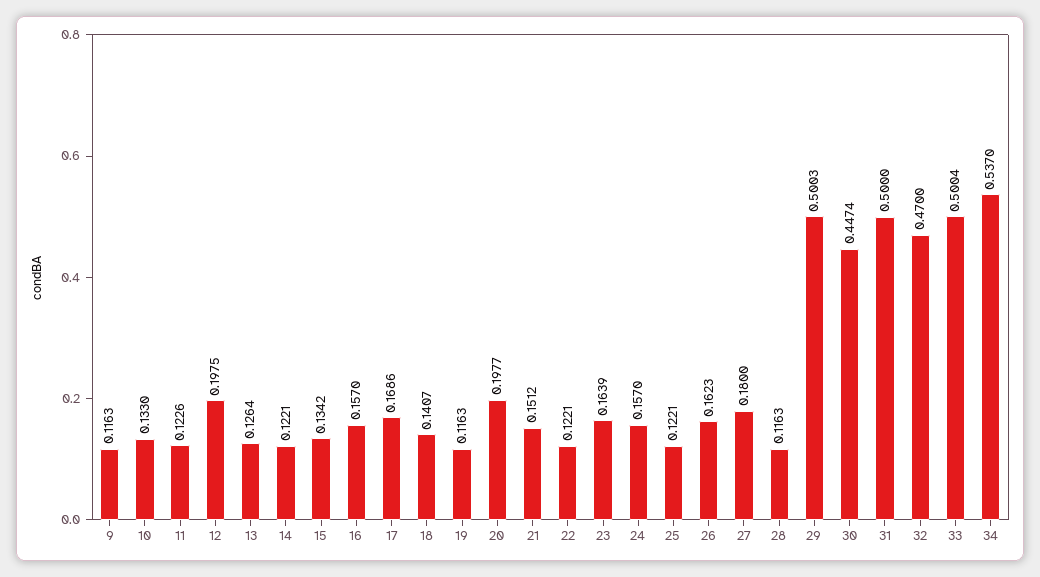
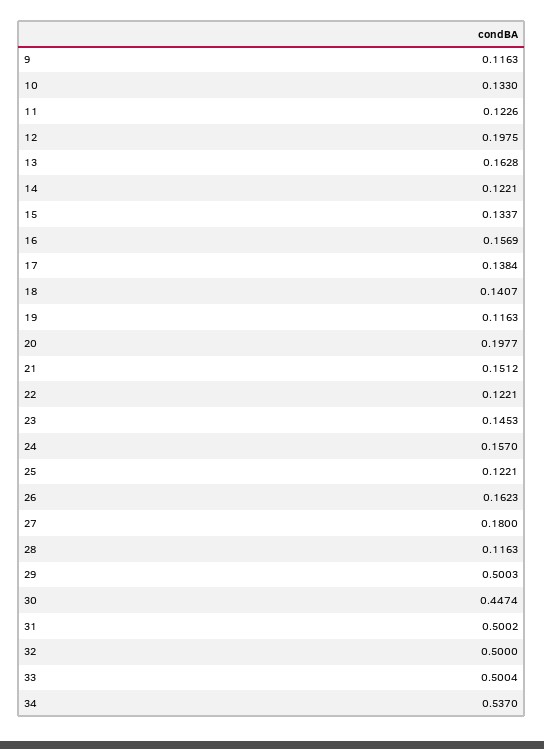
13: 0.1264 -> 0.1628
15: 0.1342 -> 0.1337
16: 0.157 -> 0.1569
17: 0.1686 -> 0.1384
23: 0.1639 -> 0.1453
31: 0.5 -> 0.5002
32: 0.47 -> 0.5

